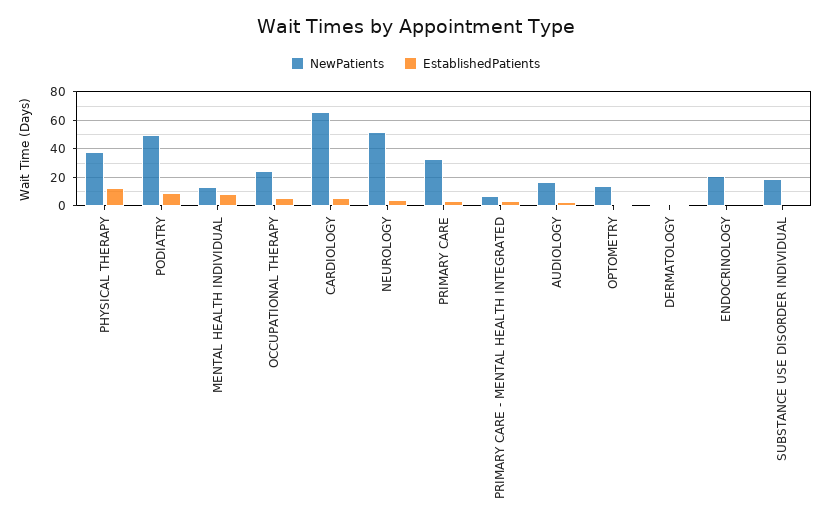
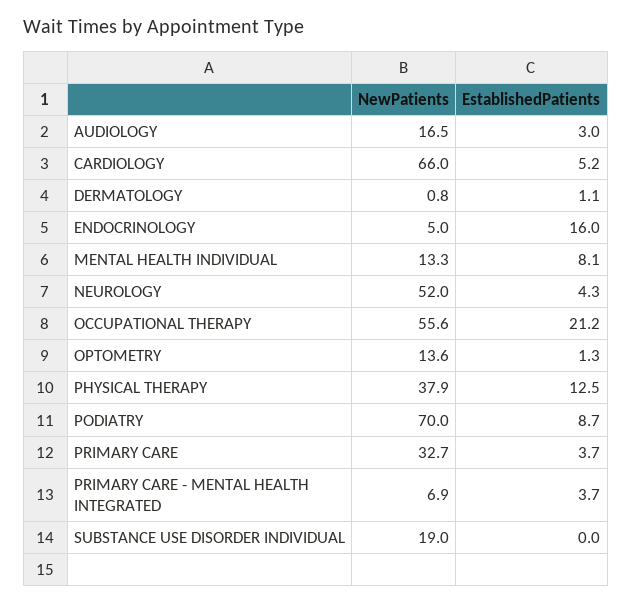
NewPatients, PODIATRY: 50 -> 70
NewPatients, OCCUPATIONAL THERAPY: 25 -> 55.6
EstablishedPatients, OCCUPATIONAL THERAPY: 5 -> 21.2
NewPatients, ENDOCRINOLOGY: 20 -> 5
EstablishedPatients, ENDOCRINOLOGY: 0 -> 16

